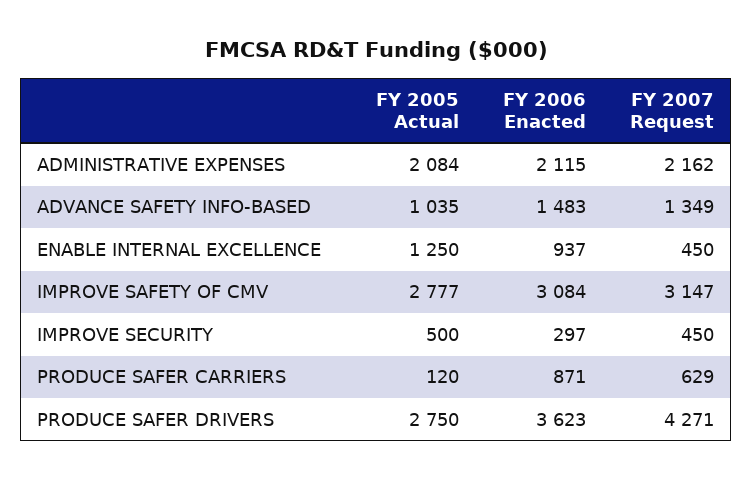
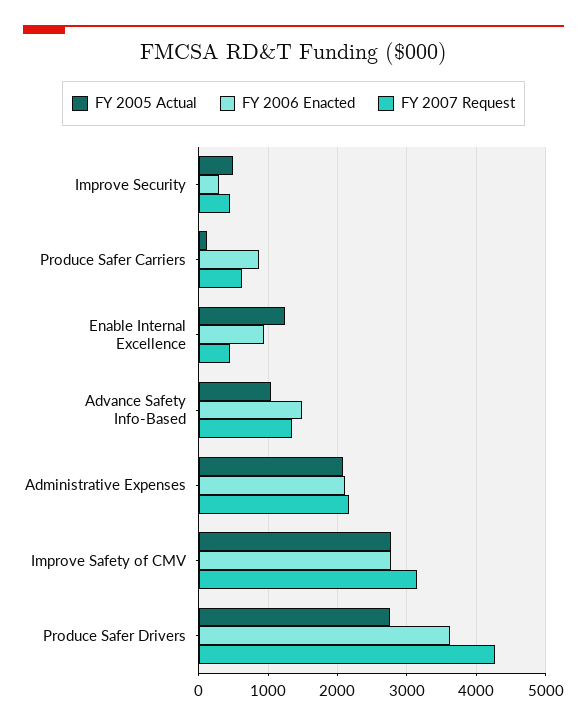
FY 2006 Enacted, IMPROVE SAFETY OF CMV: 3084 -> 2800

